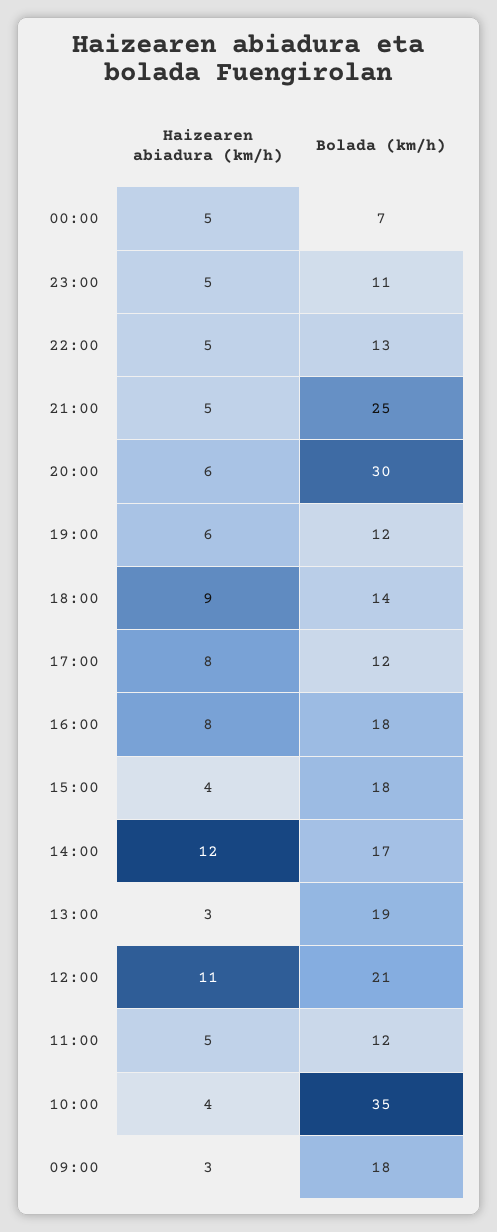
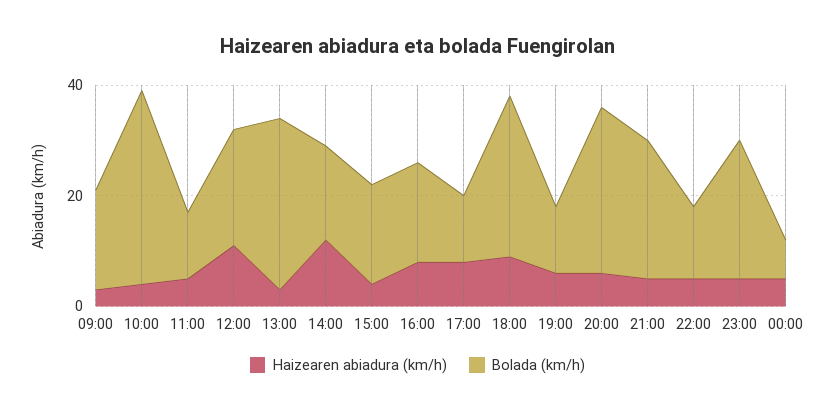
Bolada (km/h), 23:00: 11 -> 25
Bolada (km/h), 18:00: 14 -> 30
Bolada (km/h), 13:00: 19 -> 30

